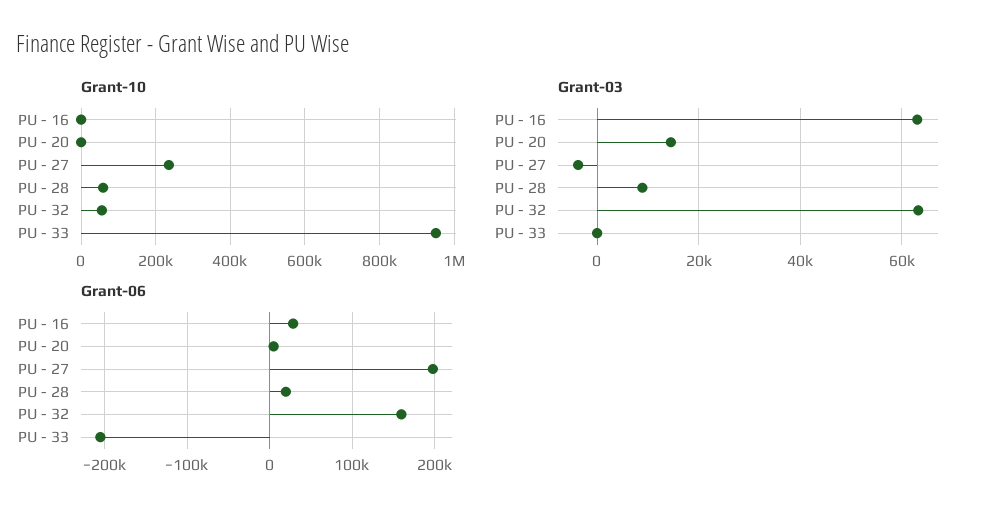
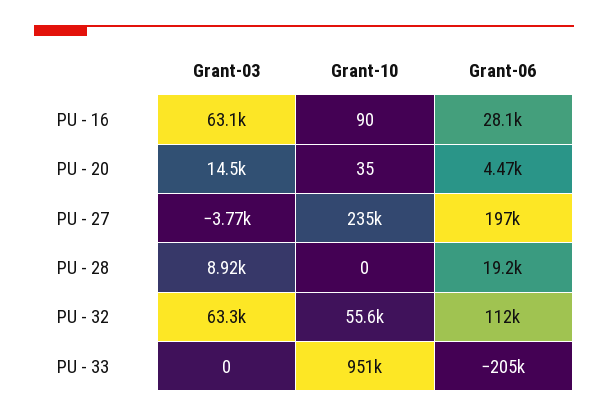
Grant-10, PU - 28: 60000 -> 0
Grant-06, PU - 32: 160000 -> 112000

